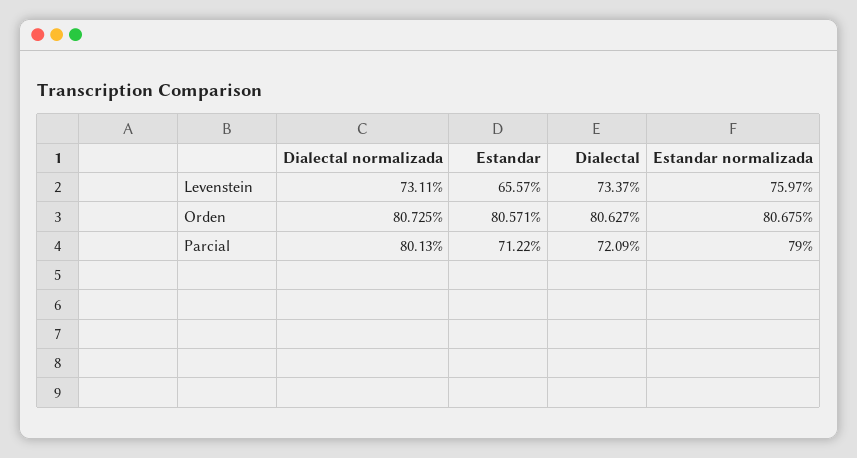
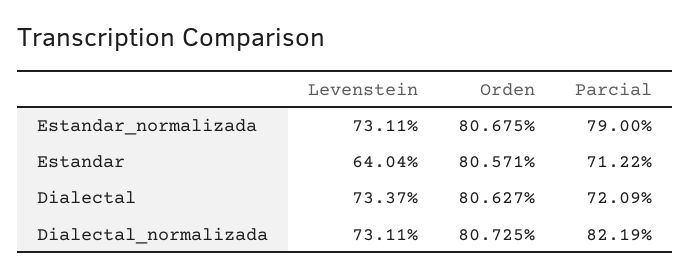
Estandar, Levenstein: 65.57 -> 64.04
Estandar normalizada, Levenstein: 75.97 -> 73.11
Dialectal normalizada, Parcial: 80.13 -> 82.19

